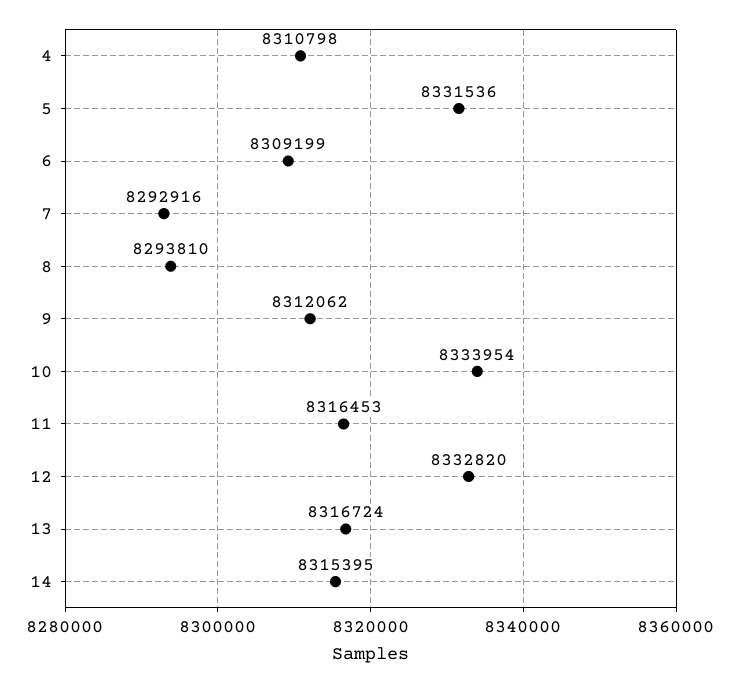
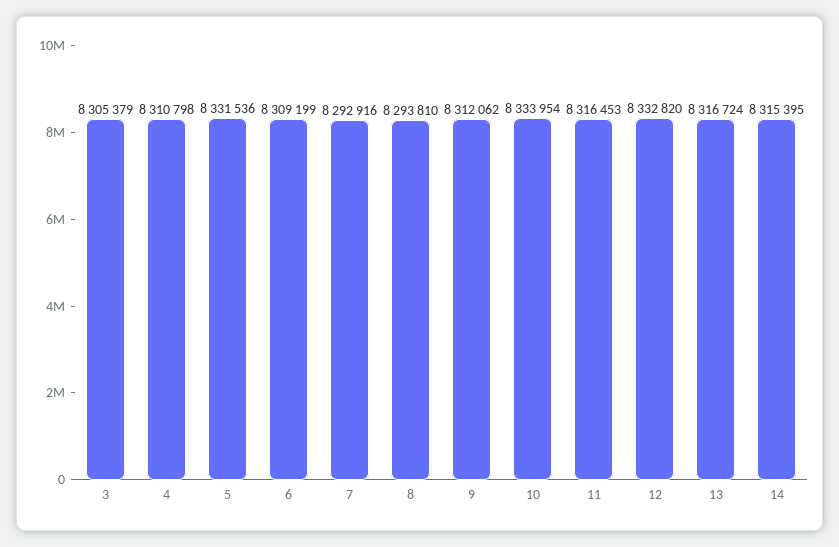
3: none -> 8305379

